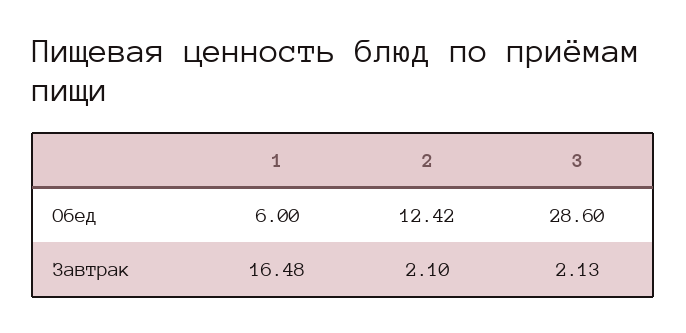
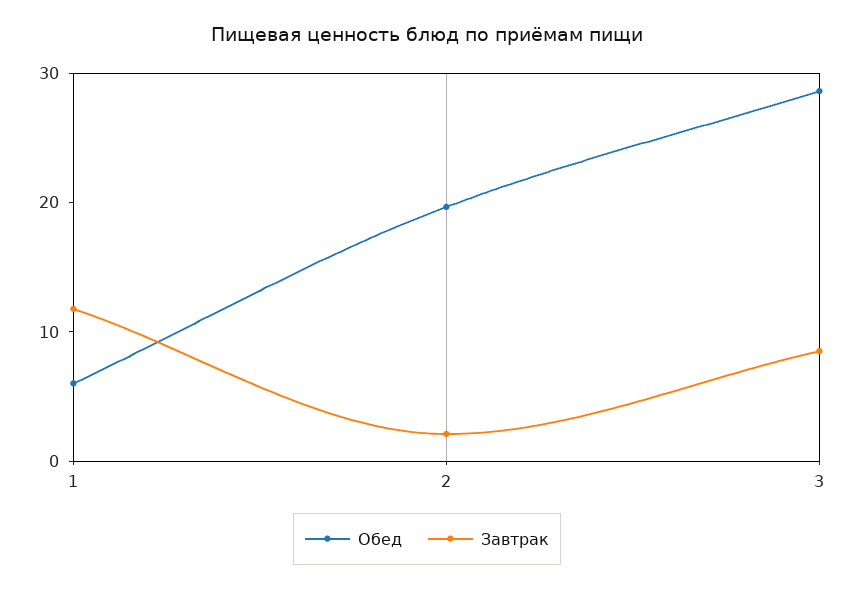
Обед, 2: 12.42 -> 20
Завтрак, 1: 16.48 -> 12
Завтрак, 3: 2.13 -> 8

